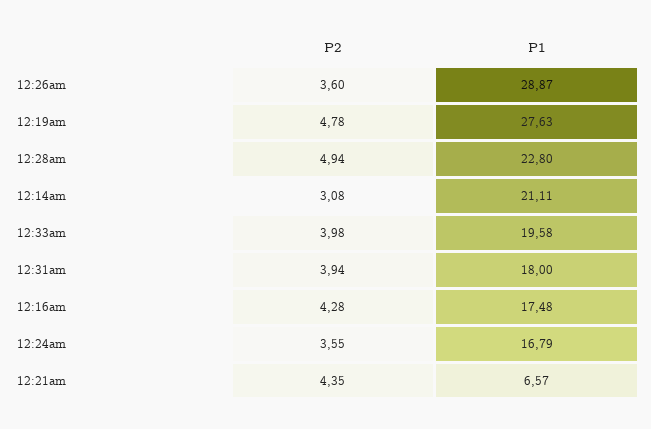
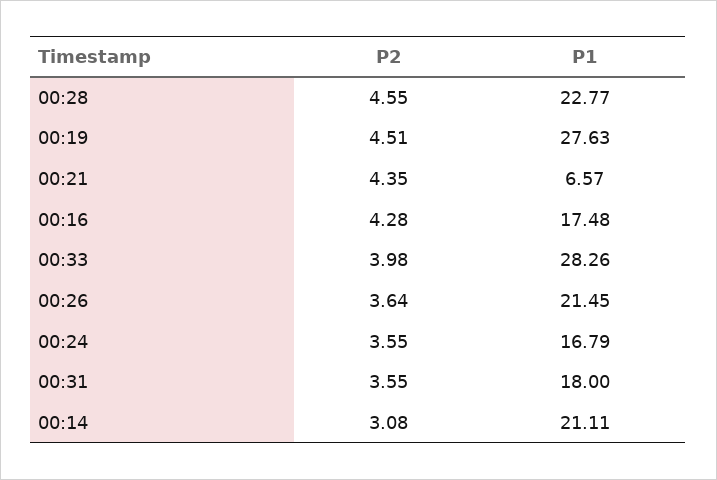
P2, 12:26am: 3.6 -> 3.64
P1, 12:26am: 28.87 -> 21.45
P2, 12:19am: 4.78 -> 4.51
P2, 12:28am: 4.94 -> 4.55
P1, 12:28am: 22.8 -> 22.77
P1, 12:33am: 19.58 -> 28.26
P2, 12:31am: 3.94 -> 3.55

